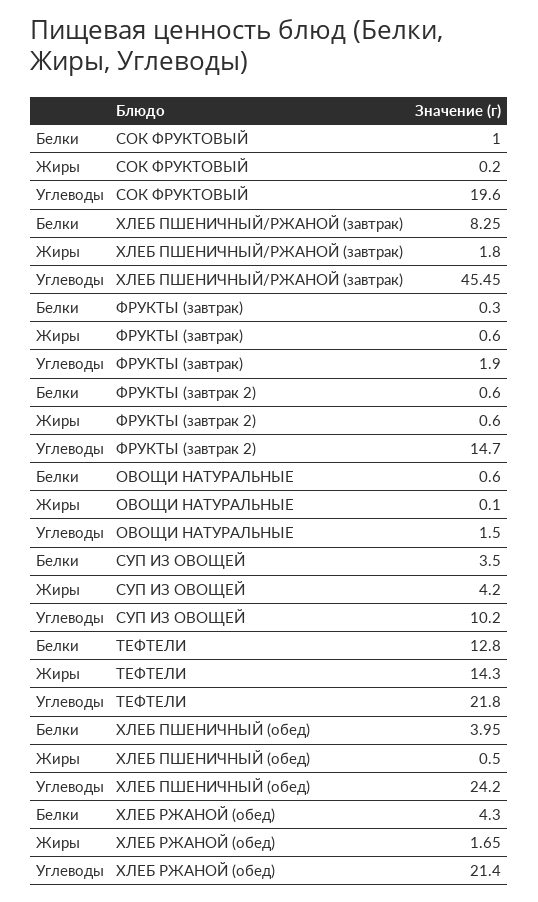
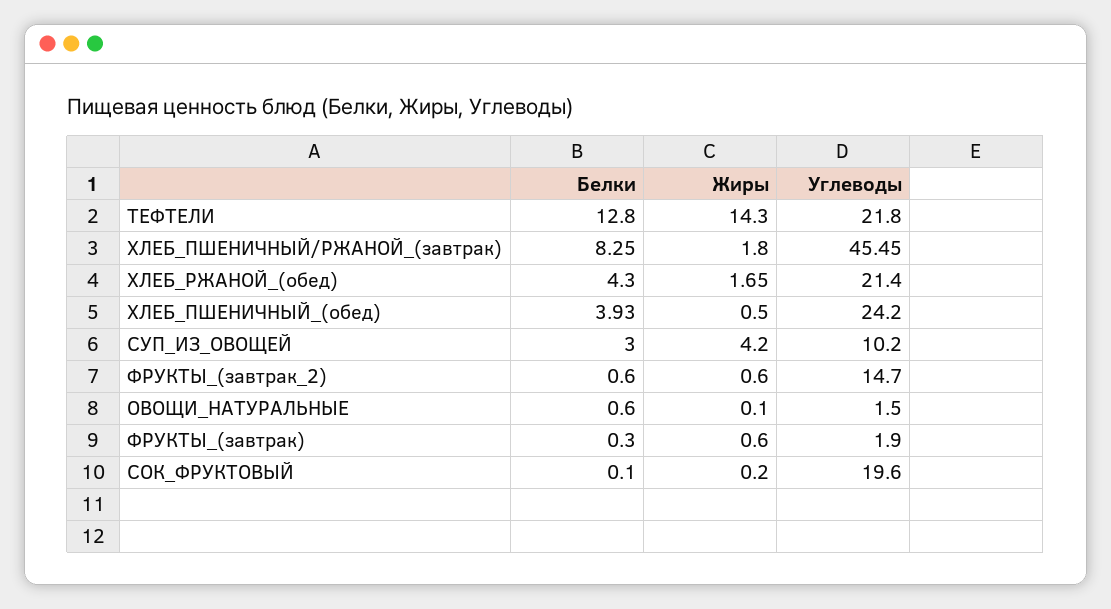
Белки, СОК ФРУКТОВЫЙ: 1 -> 0.1
Белки, СУП ИЗ ОВОЩЕЙ: 3.5 -> 3
Белки, ХЛЕБ ПШЕНИЧНЫЙ (обед): 3.95 -> 3.93

